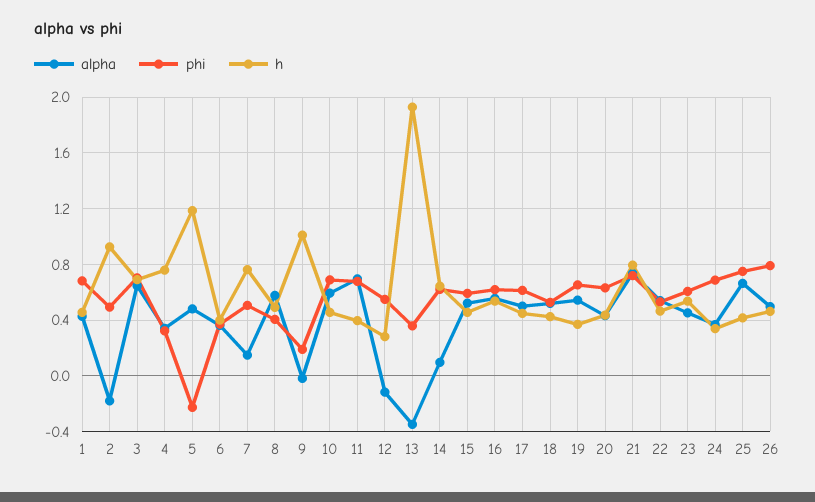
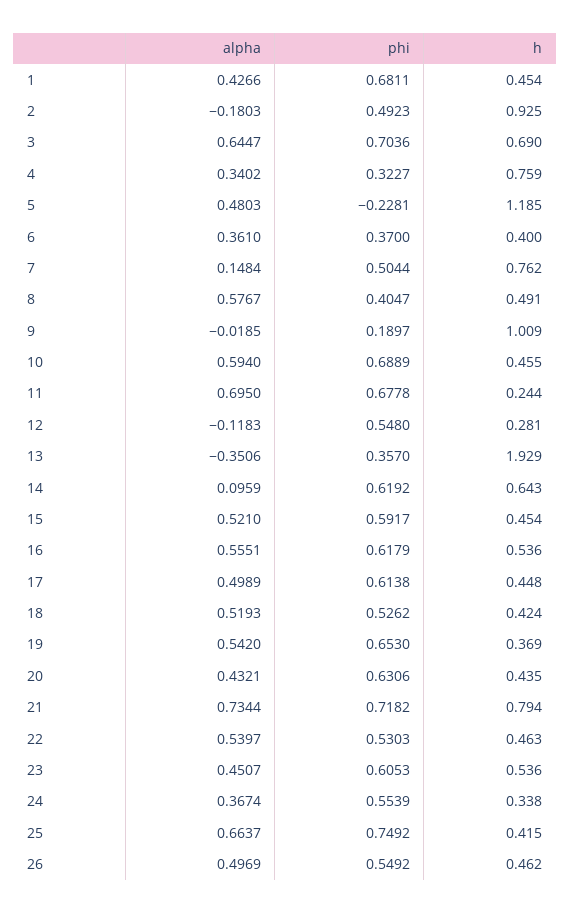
h, 11: 0.4 -> 0.244
phi, 24: 0.7 -> 0.5539
phi, 26: 0.8 -> 0.5492

